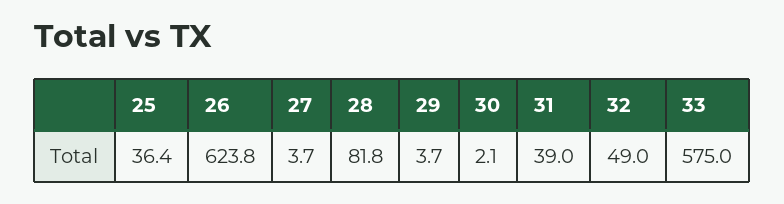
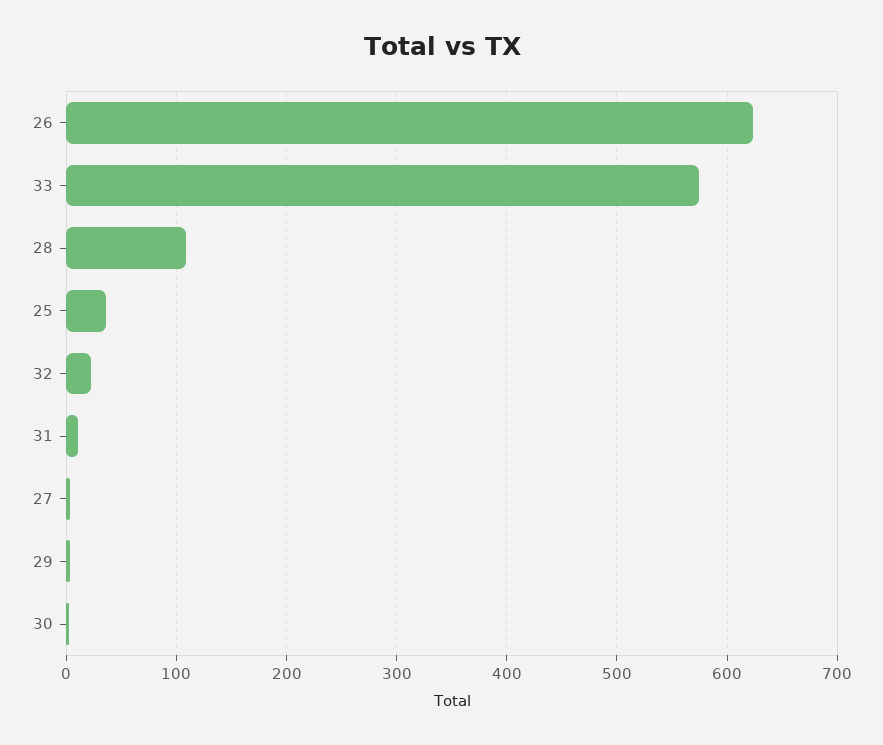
28: 81.8 -> 110
31: 39 -> 10
32: 49 -> 20

